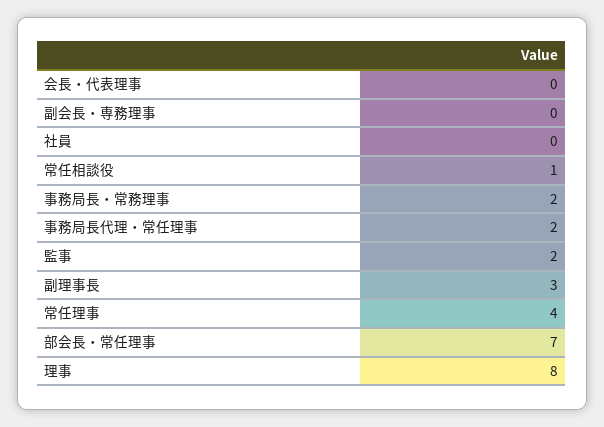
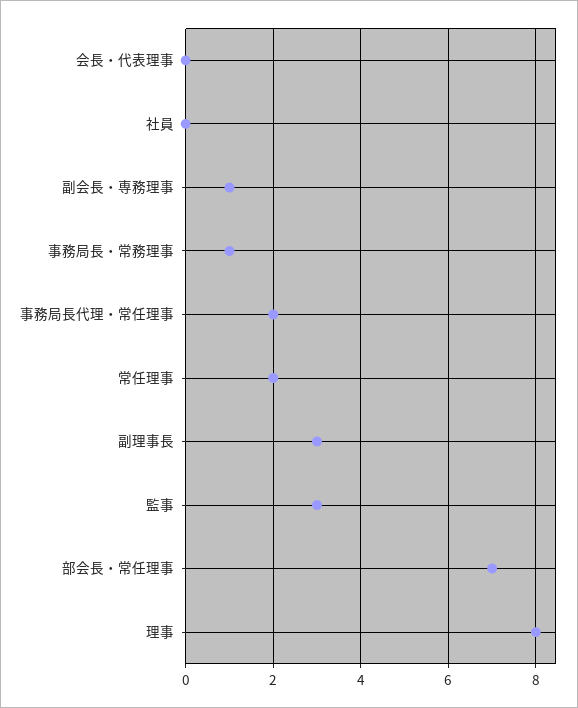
副会長・専務理事: 0 -> 1
常任相談役: 1 -> none
事務局長・常務理事: 2 -> 1
監事: 2 -> 3
常任理事: 4 -> 2

